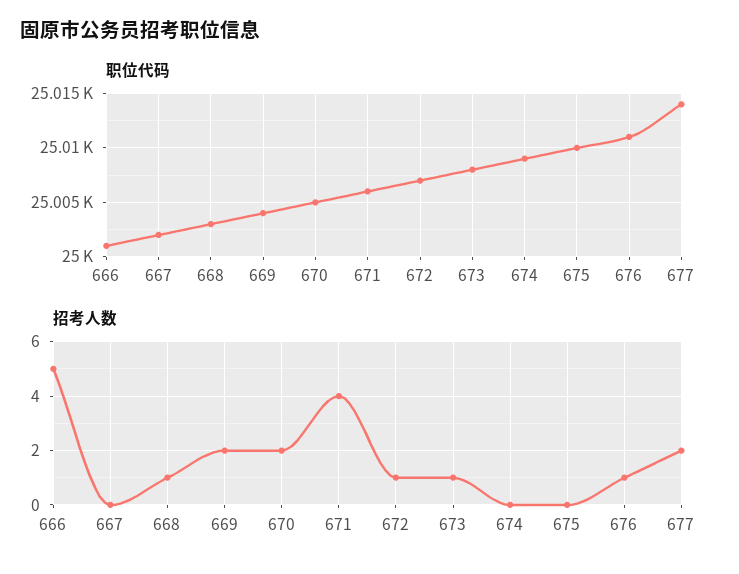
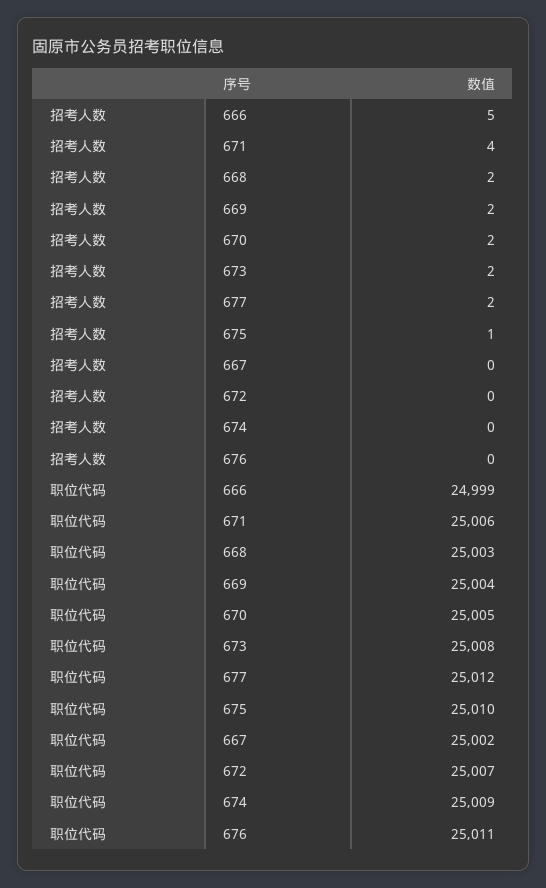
职位代码, 666: 25001 -> 24999
职位代码, 677: 25014 -> 25012
招考人数, 668: 1 -> 2
招考人数, 672: 1 -> 0
招考人数, 673: 1 -> 2
招考人数, 675: 0 -> 1
招考人数, 676: 1 -> 0

